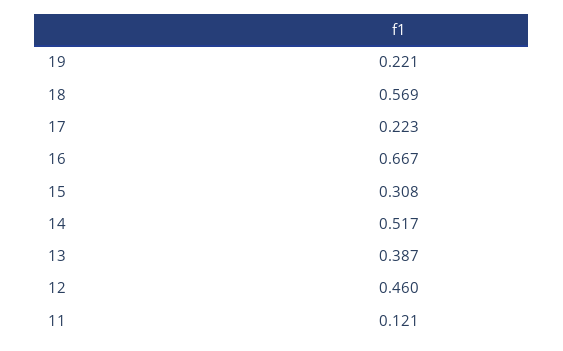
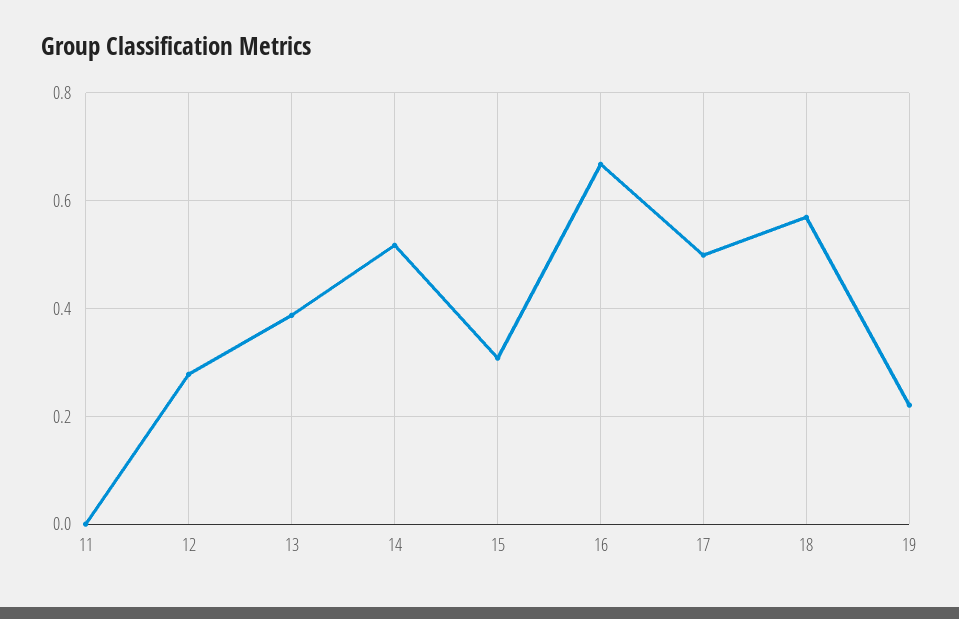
17: 0.223 -> 0.5
12: 0.46 -> 0.28
11: 0.121 -> 0

